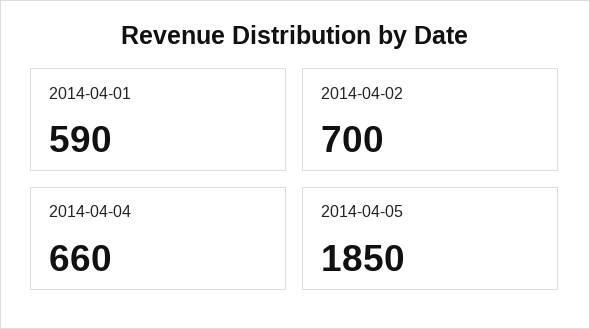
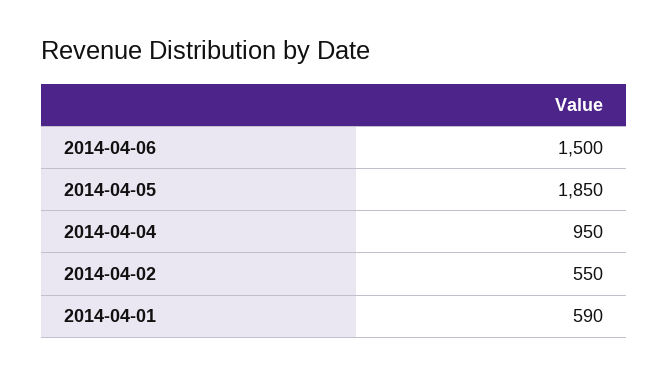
2014-04-02: 700 -> 550
2014-04-04: 660 -> 950
2014-04-06: none -> 1500

